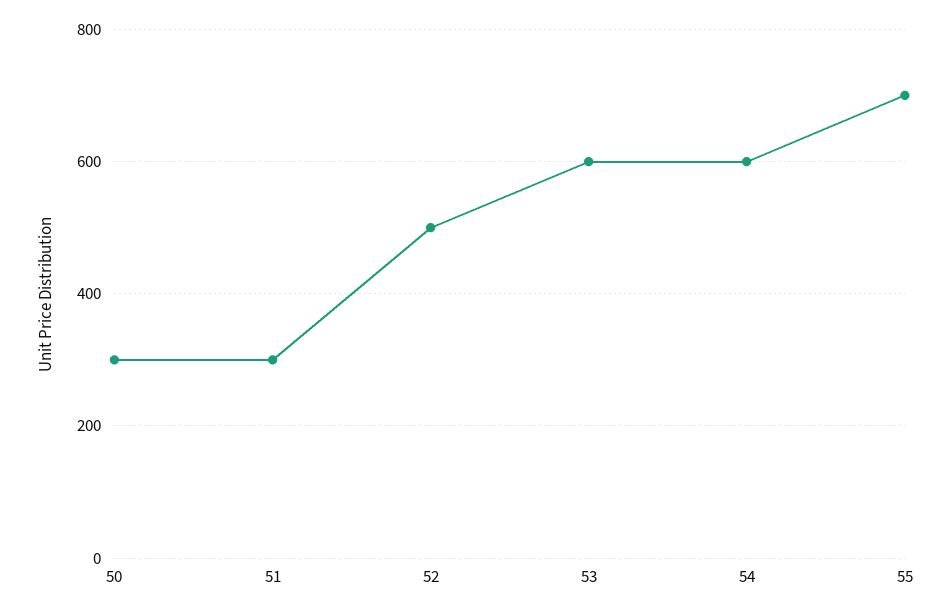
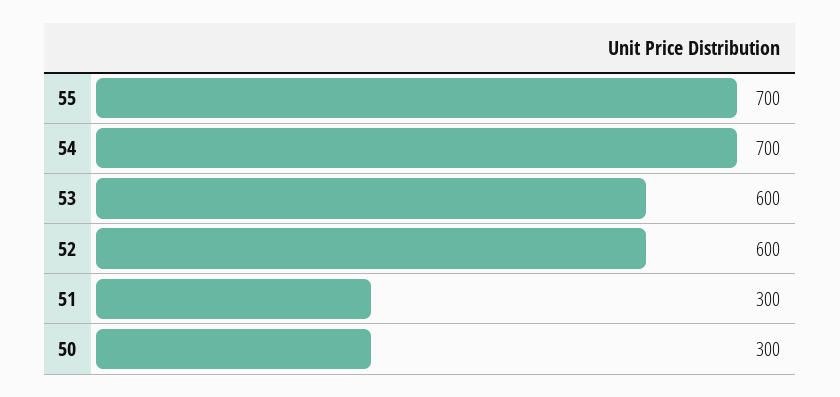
52: 500 -> 600
54: 600 -> 700

